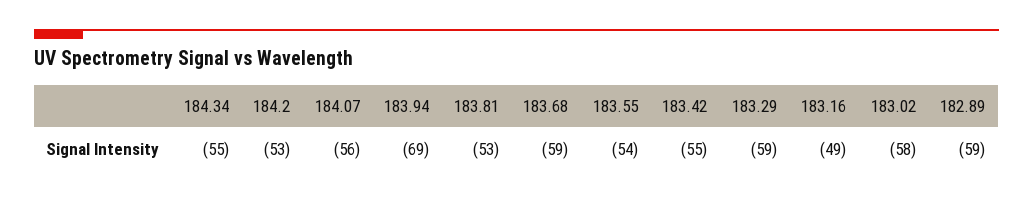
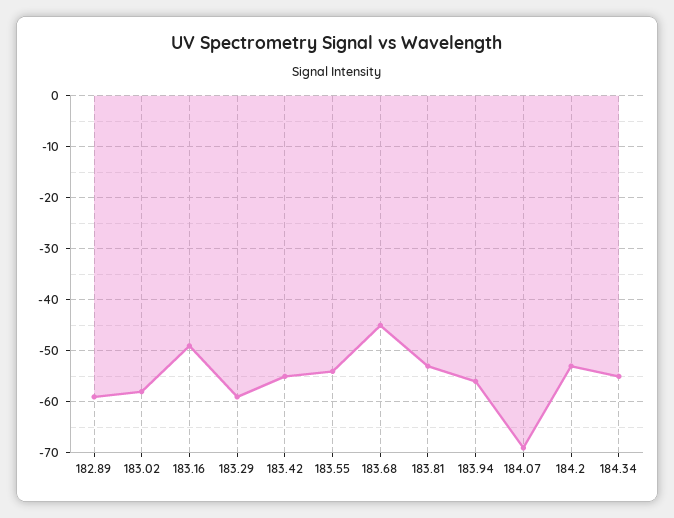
184.07: -56 -> -70
183.94: -69 -> -55
183.68: -59 -> -45

